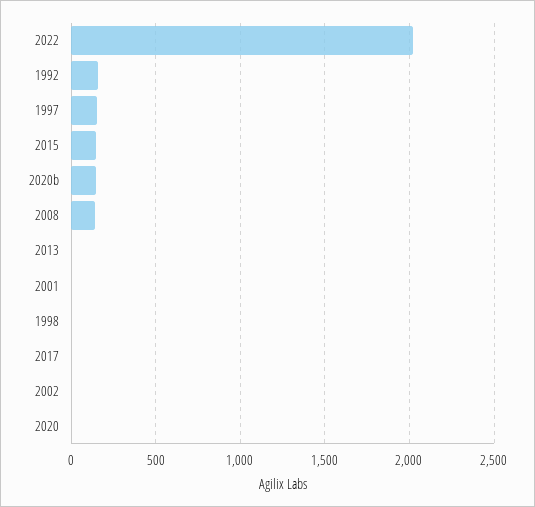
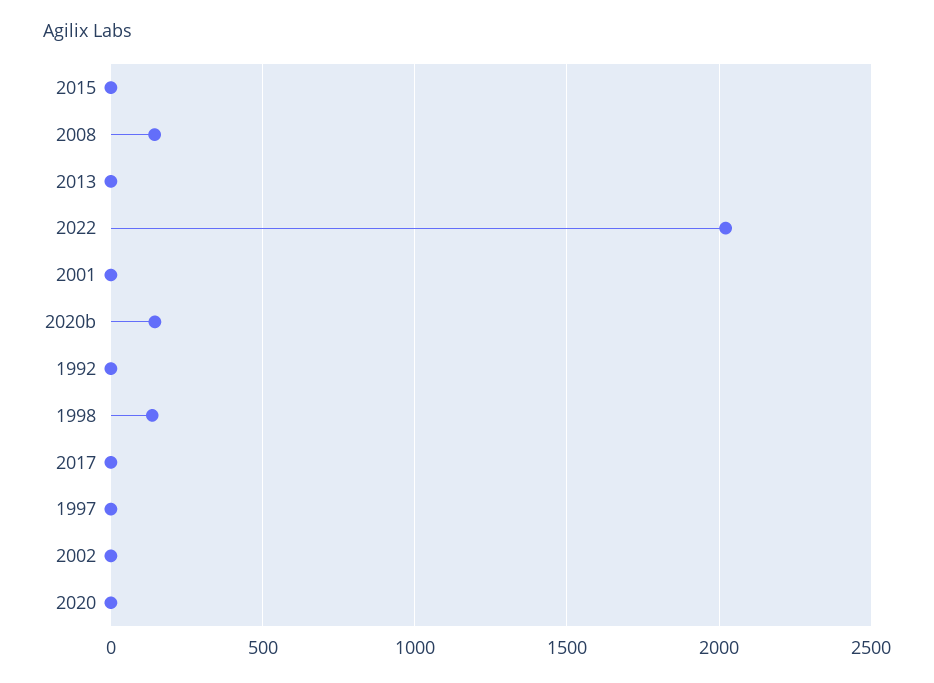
1992: 150 -> 0
1997: 150 -> 0
2015: 150 -> 0
1998: 0 -> 150

